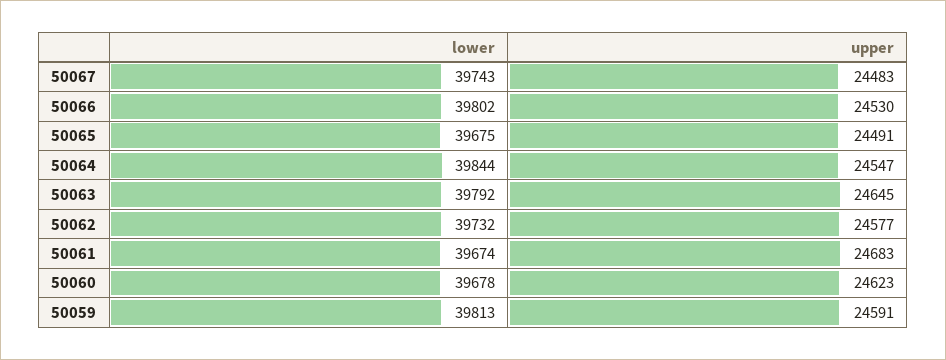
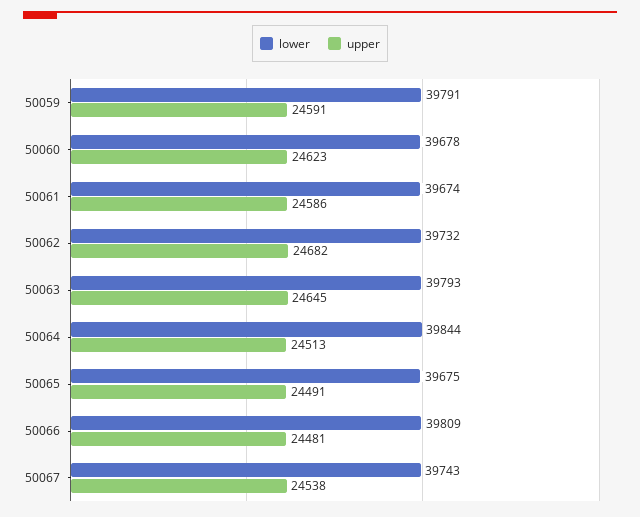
upper, 50067: 24483 -> 24538
lower, 50066: 39802 -> 39809
upper, 50066: 24530 -> 24481
upper, 50064: 24547 -> 24513
lower, 50063: 39792 -> 39793
upper, 50062: 24577 -> 24682
upper, 50061: 24683 -> 24586
lower, 50059: 39813 -> 39791

